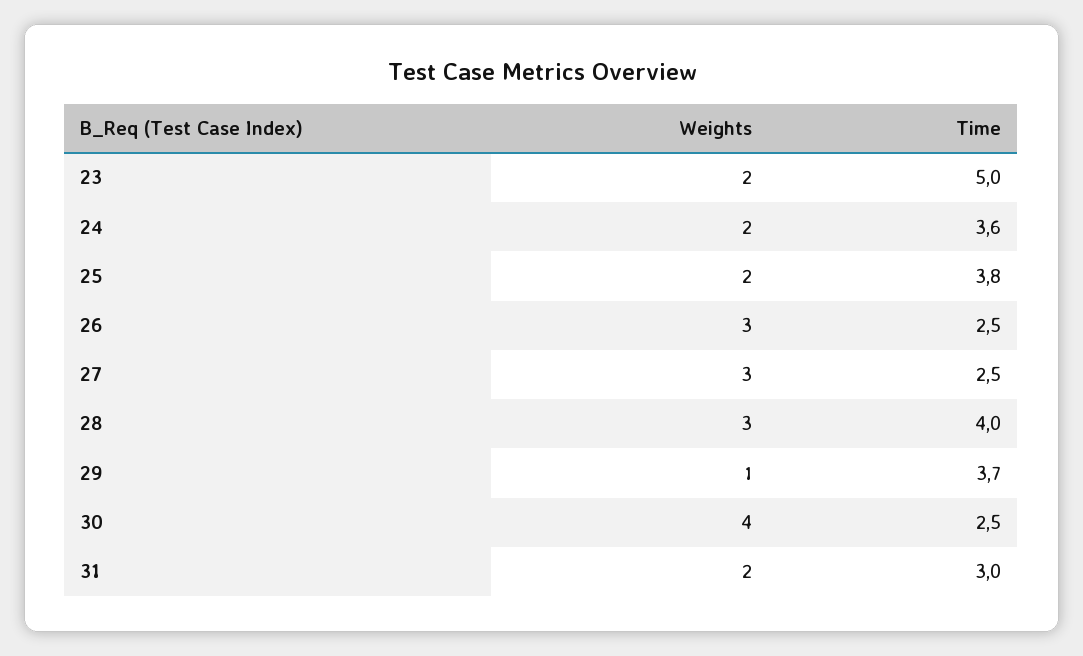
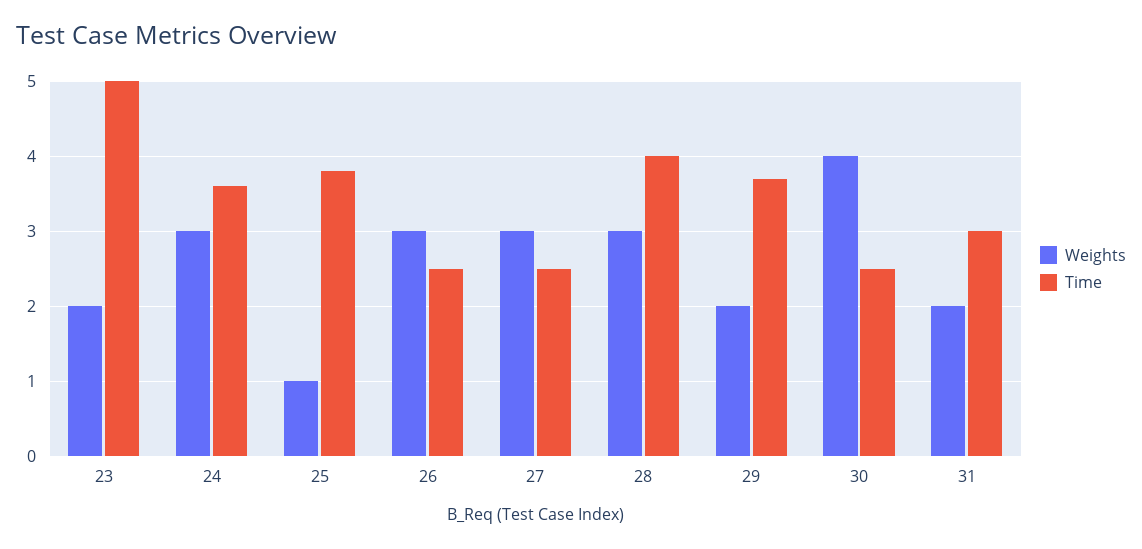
Weights, 24: 2 -> 3
Weights, 25: 2 -> 1
Weights, 29: 1 -> 2

